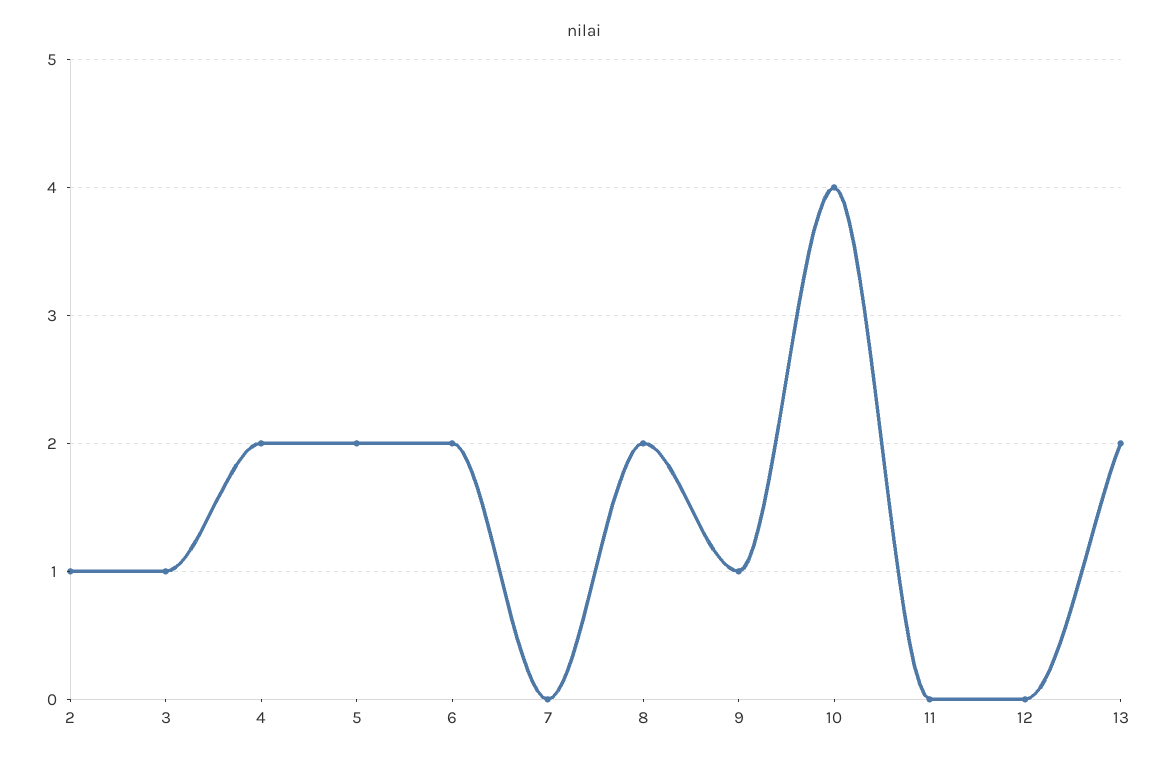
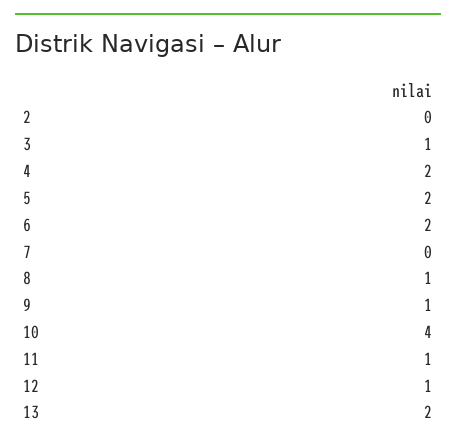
2: 1 -> 0
8: 2 -> 1
11: 0 -> 1
12: 0 -> 1

